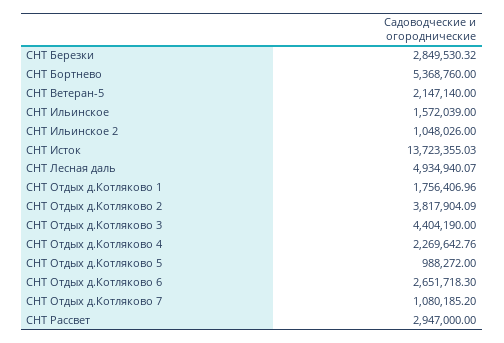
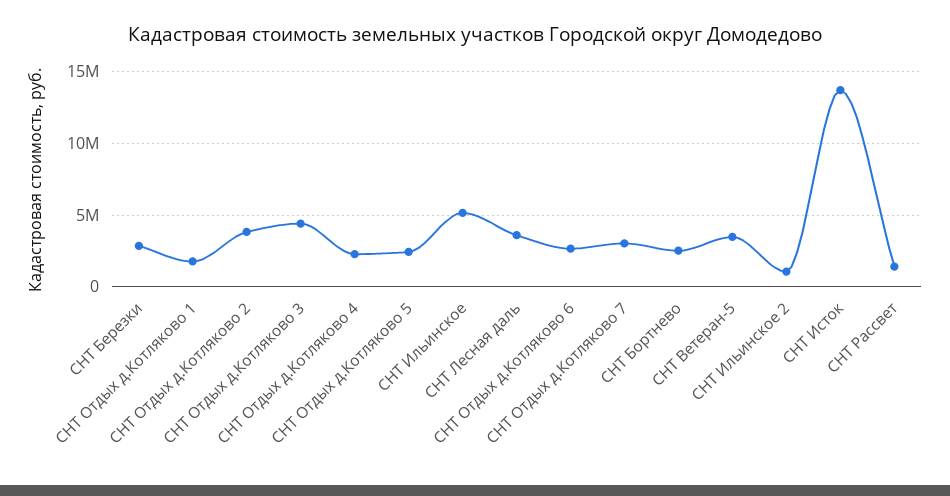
СНТ Бортнево: 5368760 -> 2500000
СНТ Ветеран-5: 2147140 -> 3500000
СНТ Ильинское: 1572039 -> 5000000
СНТ Лесная даль: 4934940.07 -> 3500000
СНТ Отдых д.Котляково 5: 988272 -> 2500000
СНТ Отдых д.Котляково 7: 1080185.2 -> 3000000
СНТ Рассвет: 2947000 -> 1500000

